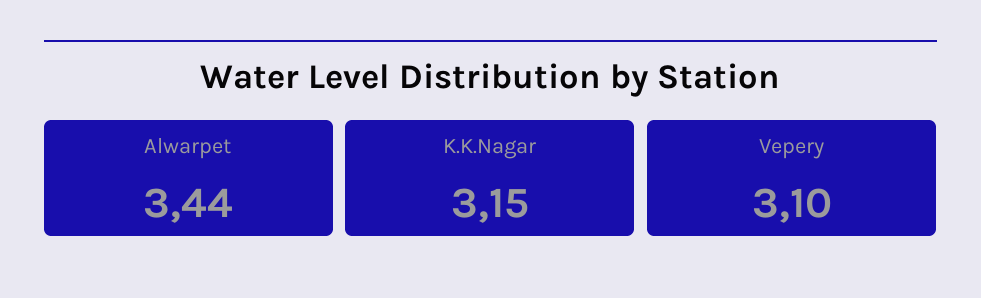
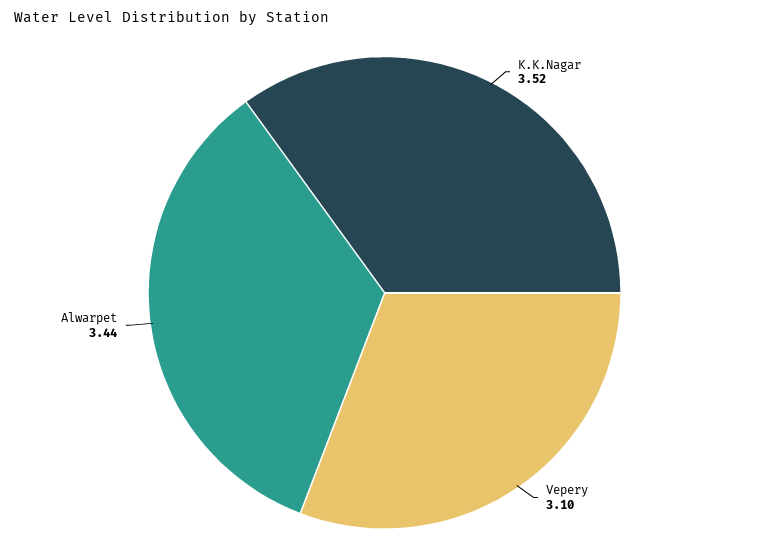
K.K.Nagar: 3.15 -> 3.52

